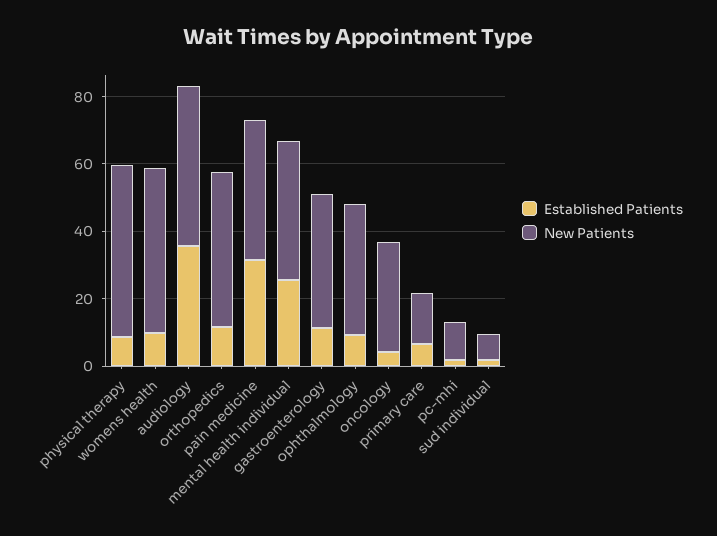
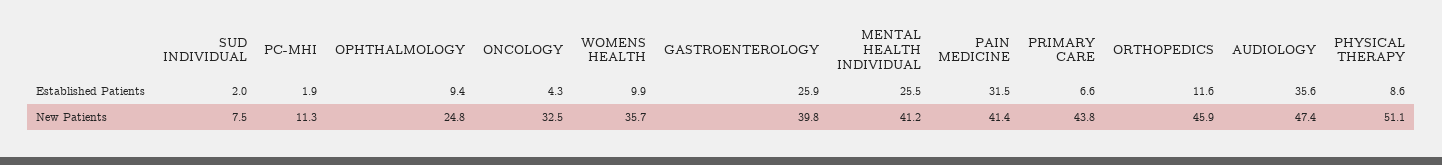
New Patients, womens health: 50 -> 35.7
Established Patients, gastroenterology: 10 -> 25.9
New Patients, ophthalmology: 40 -> 24.8
New Patients, primary care: 15 -> 43.8

